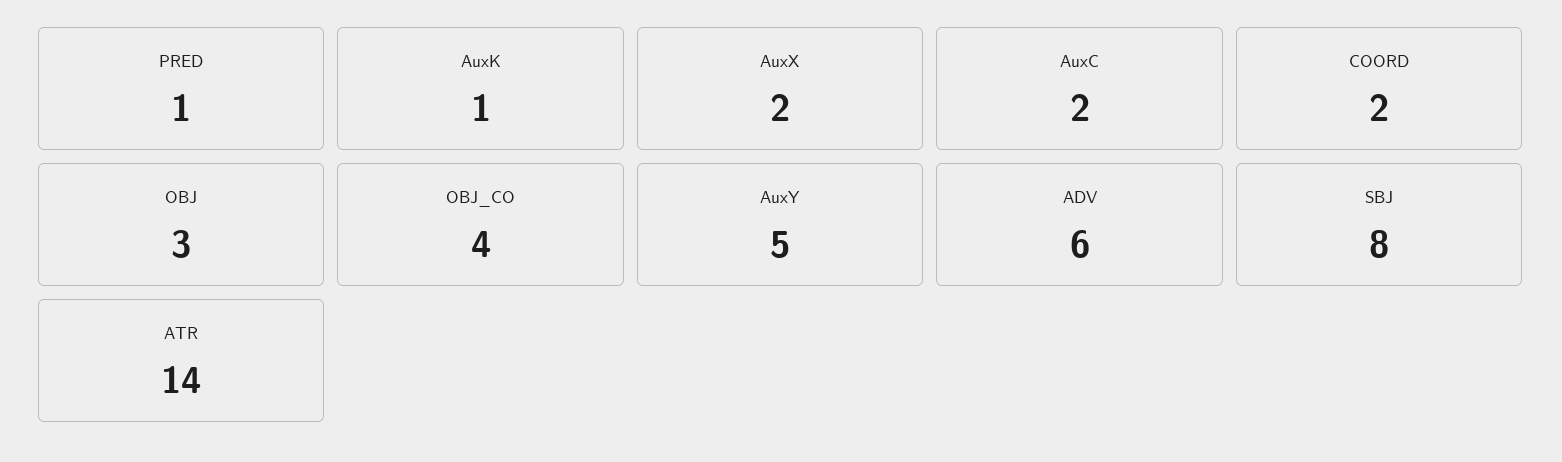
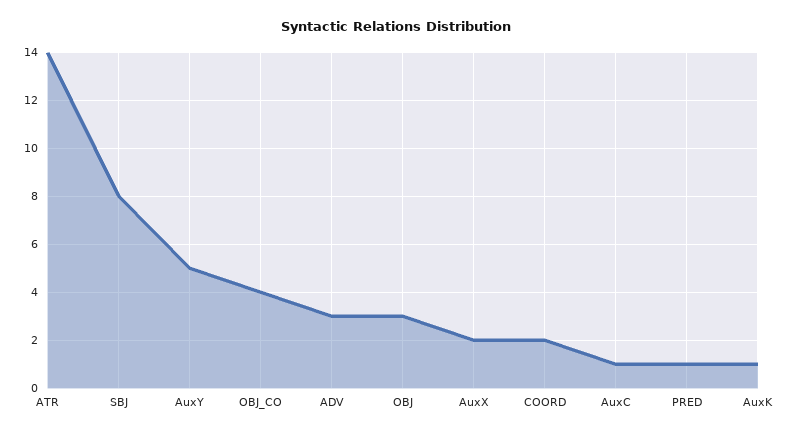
AuxC: 2 -> 1
ADV: 6 -> 3

